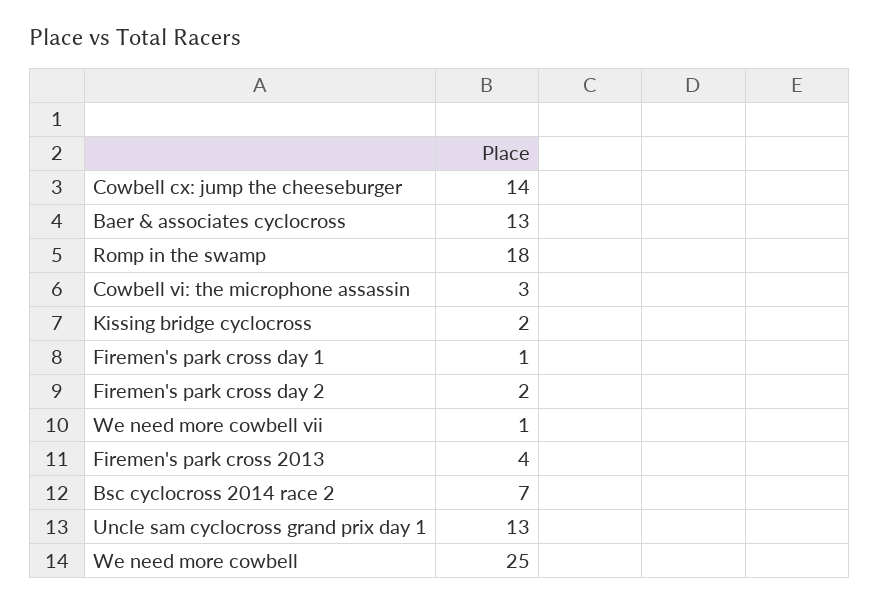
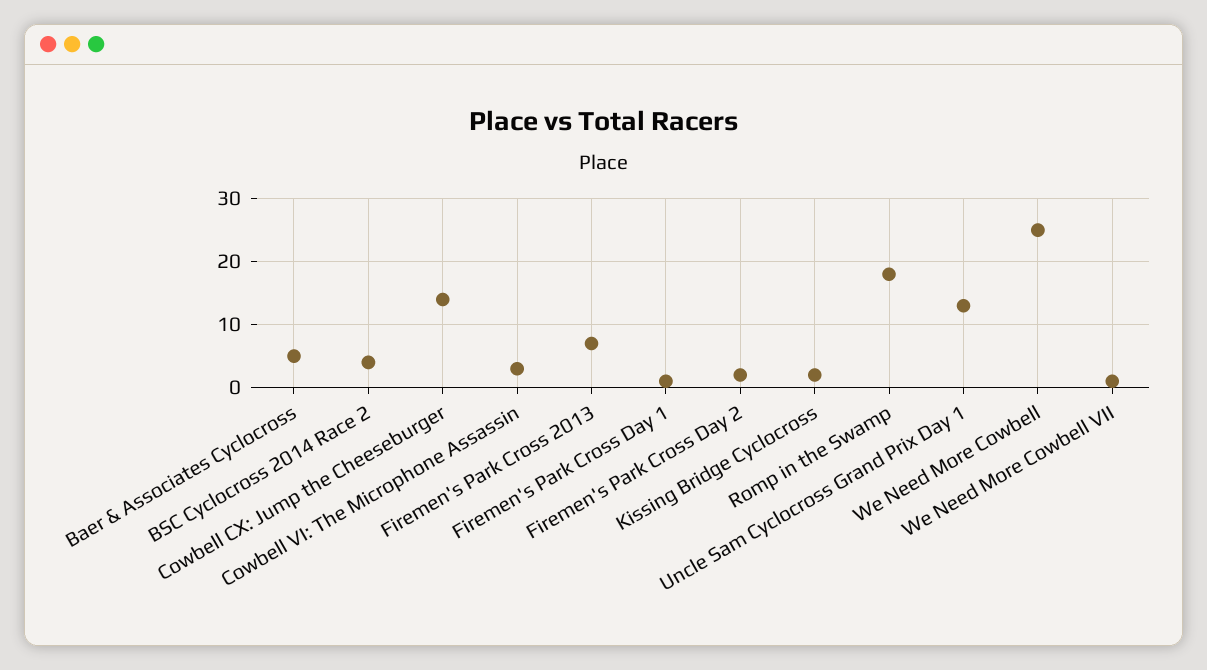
Baer & associates cyclocross: 13 -> 5
Firemen's park cross 2013: 4 -> 7
Bsc cyclocross 2014 race 2: 7 -> 4

